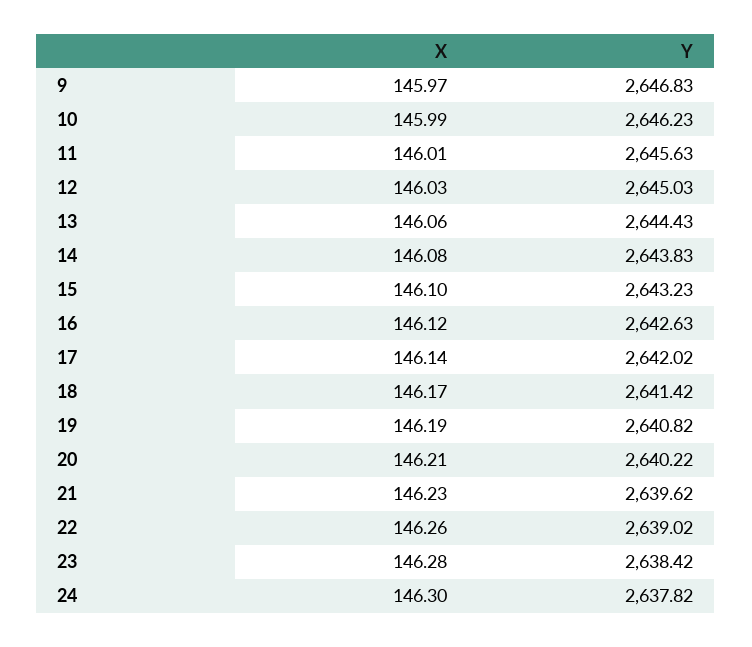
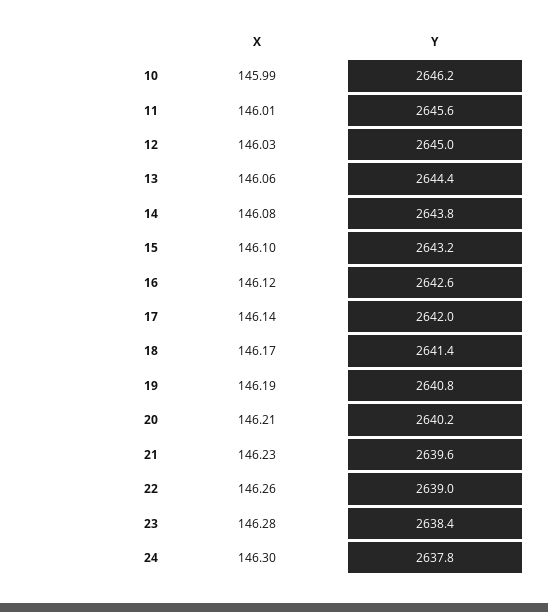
X, 9: 145.97 -> none
Y, 9: 2646.83 -> none

